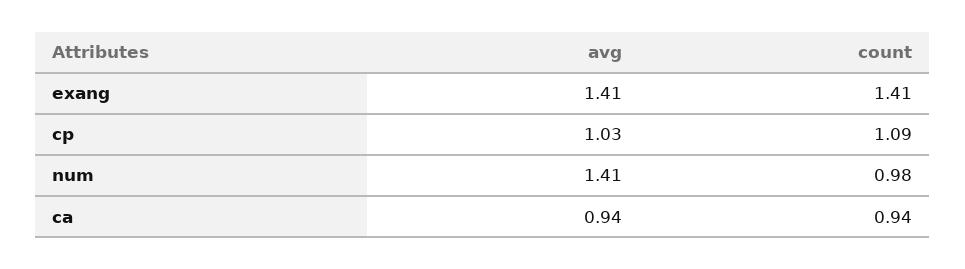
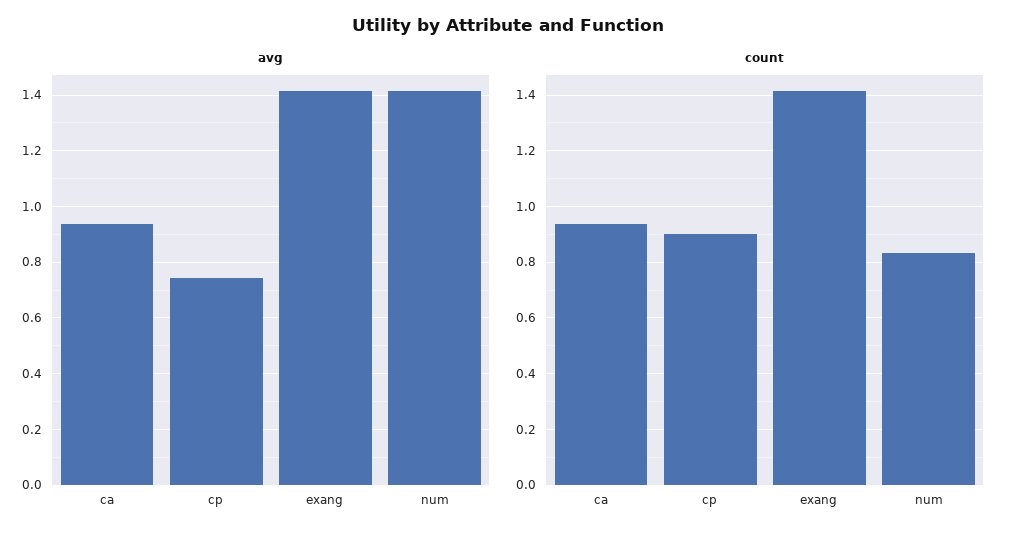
avg, cp: 1.03 -> 0.75
count, cp: 1.09 -> 0.9
count, num: 0.98 -> 0.825

